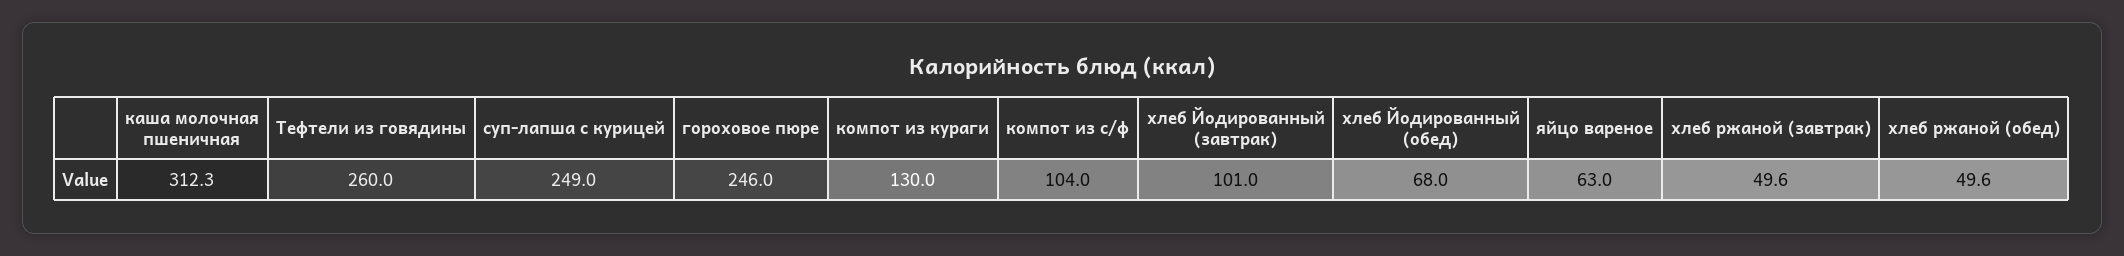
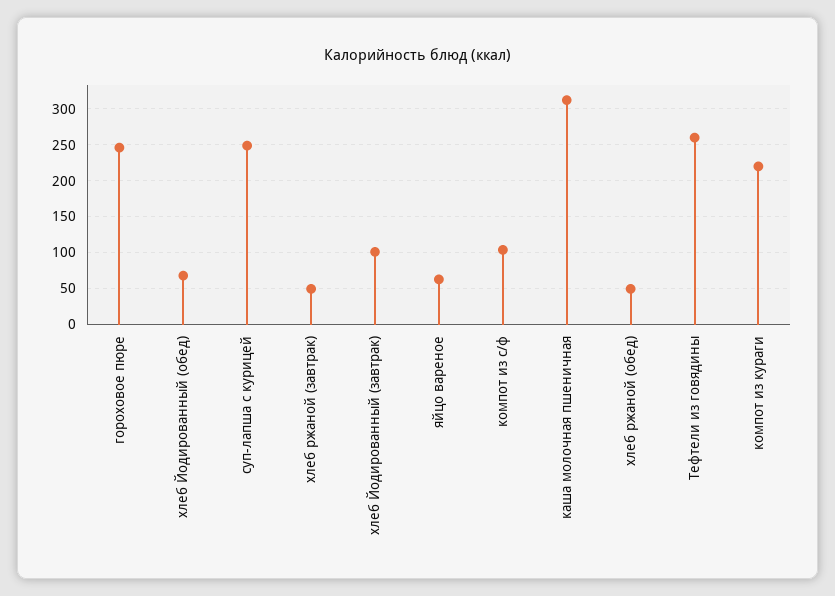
компот из кураги: 130 -> 220

